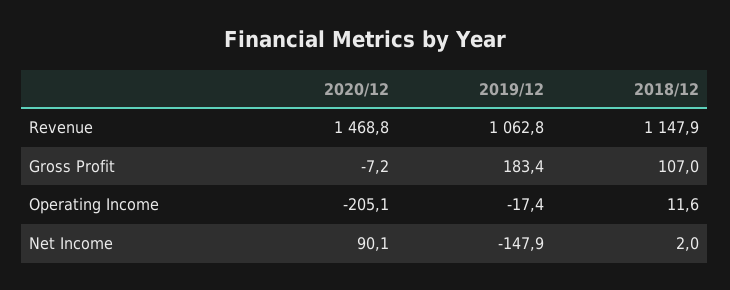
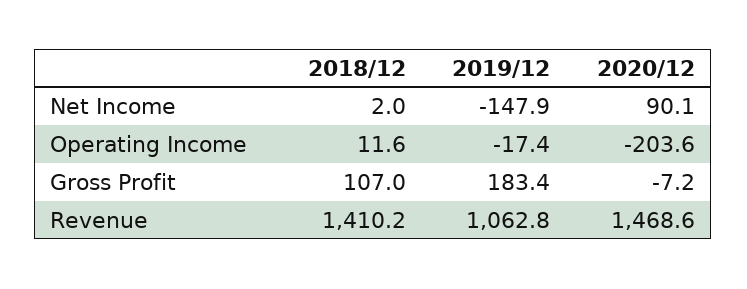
2020/12, Revenue: 1468.8 -> 1468.6
2018/12, Revenue: 1147.9 -> 1410.2
2020/12, Operating Income: -205.1 -> -203.6

